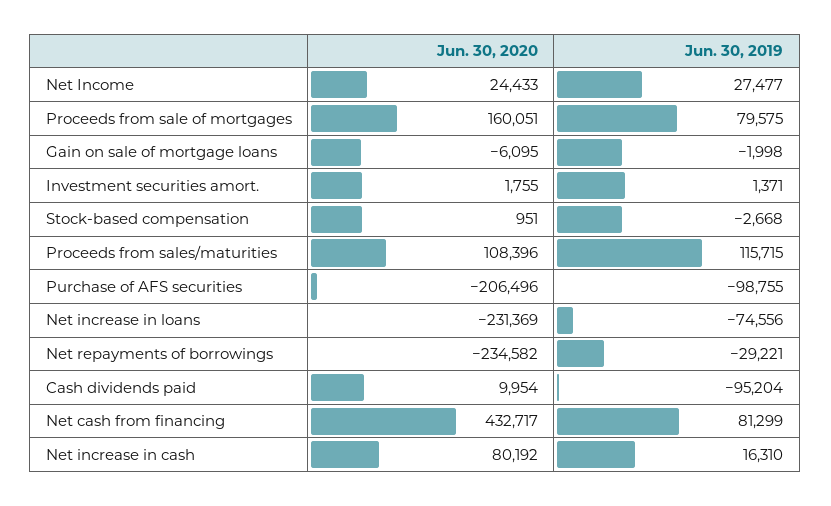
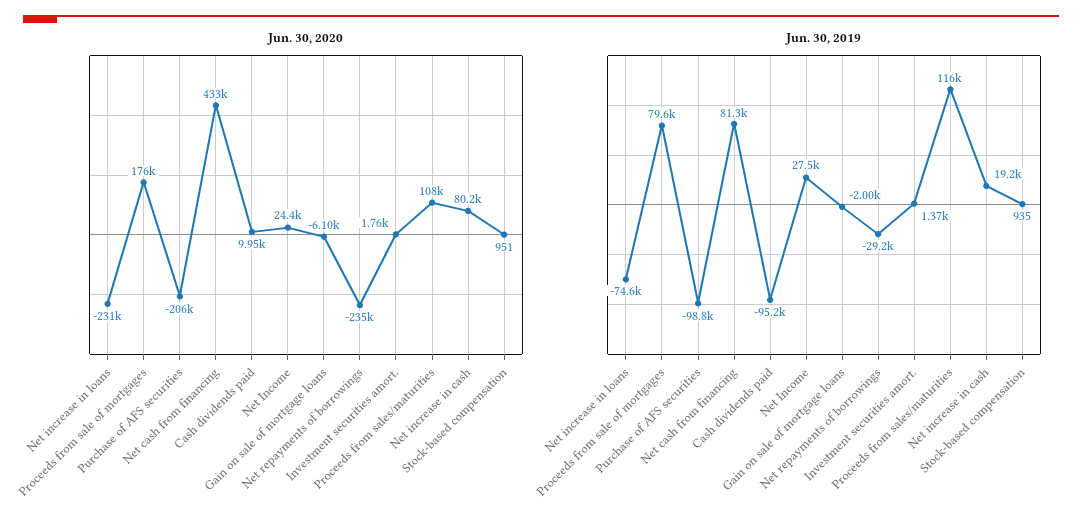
Jun. 30, 2020, Proceeds from sale of mortgages: 160051 -> 176000
Jun. 30, 2019, Stock-based compensation: -2668 -> 935
Jun. 30, 2019, Net increase in cash: 16310 -> 19200

